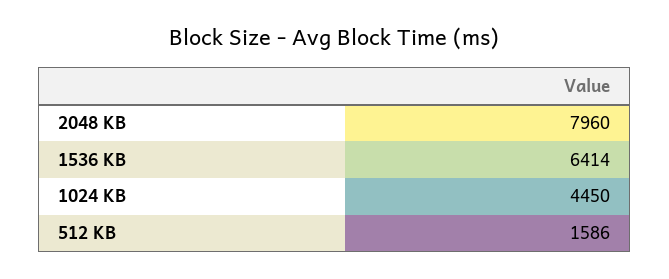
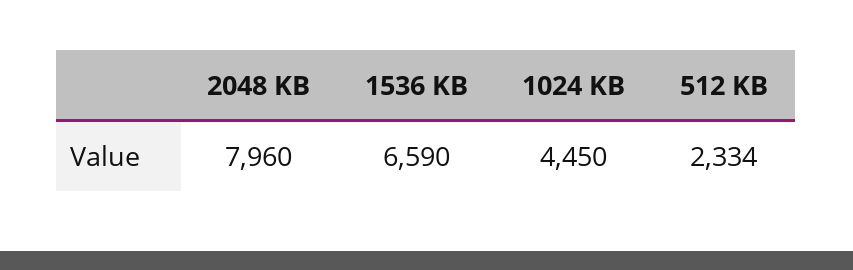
1536 KB: 6414 -> 6590
512 KB: 1586 -> 2334

